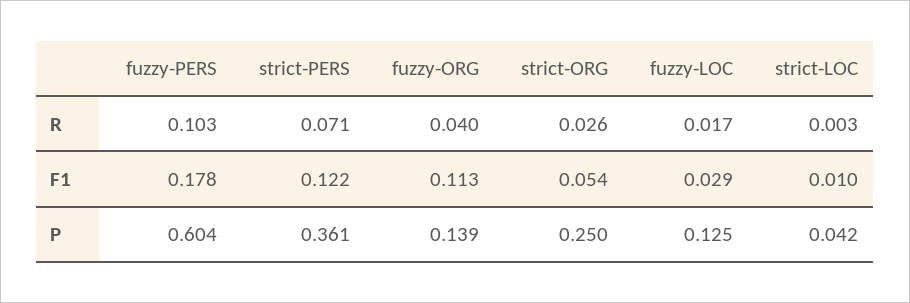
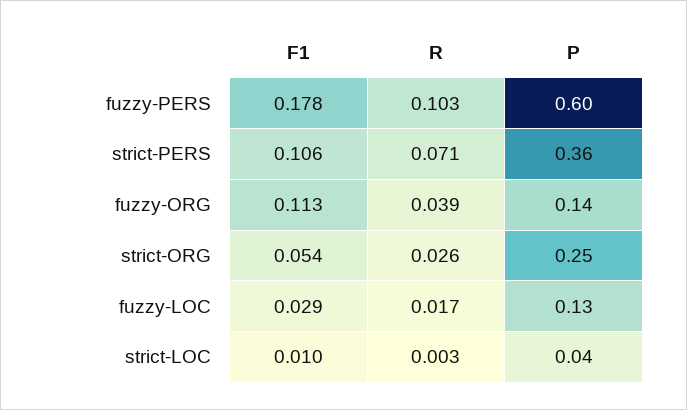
fuzzy-ORG, R: 0.04 -> 0.039
strict-PERS, F1: 0.122 -> 0.106

